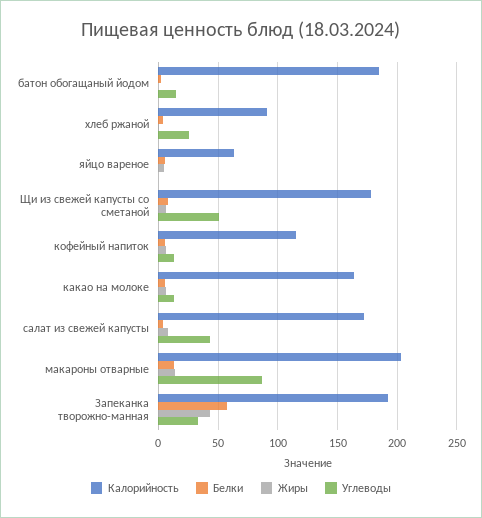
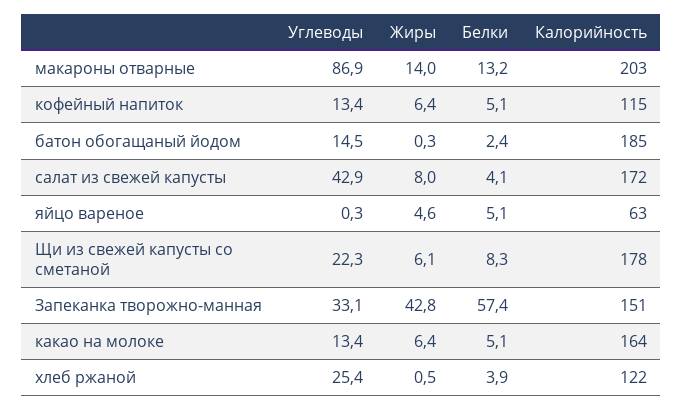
Калорийность, хлеб ржаной: 90 -> 122
Углеводы, Щи из свежей капусты со сметаной: 50 -> 22.3
Калорийность, Запеканка творожно-манная: 190 -> 151

